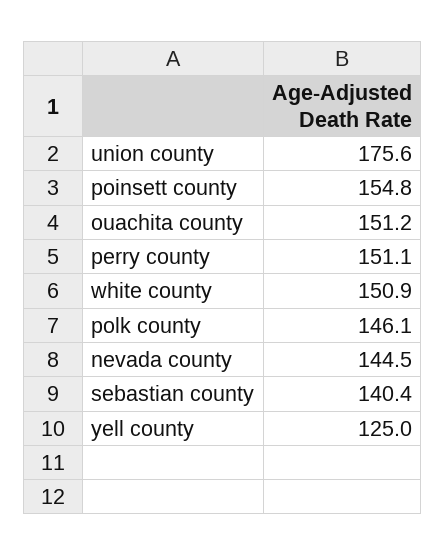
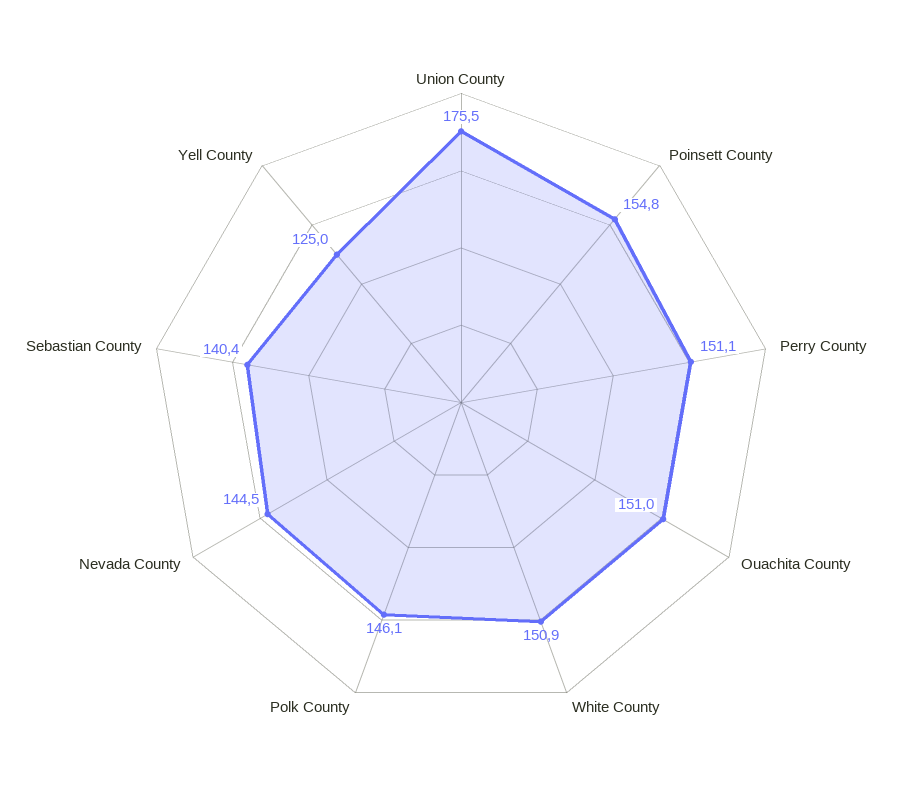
union county: 175.6 -> 175.5
ouachita county: 151.2 -> 151

